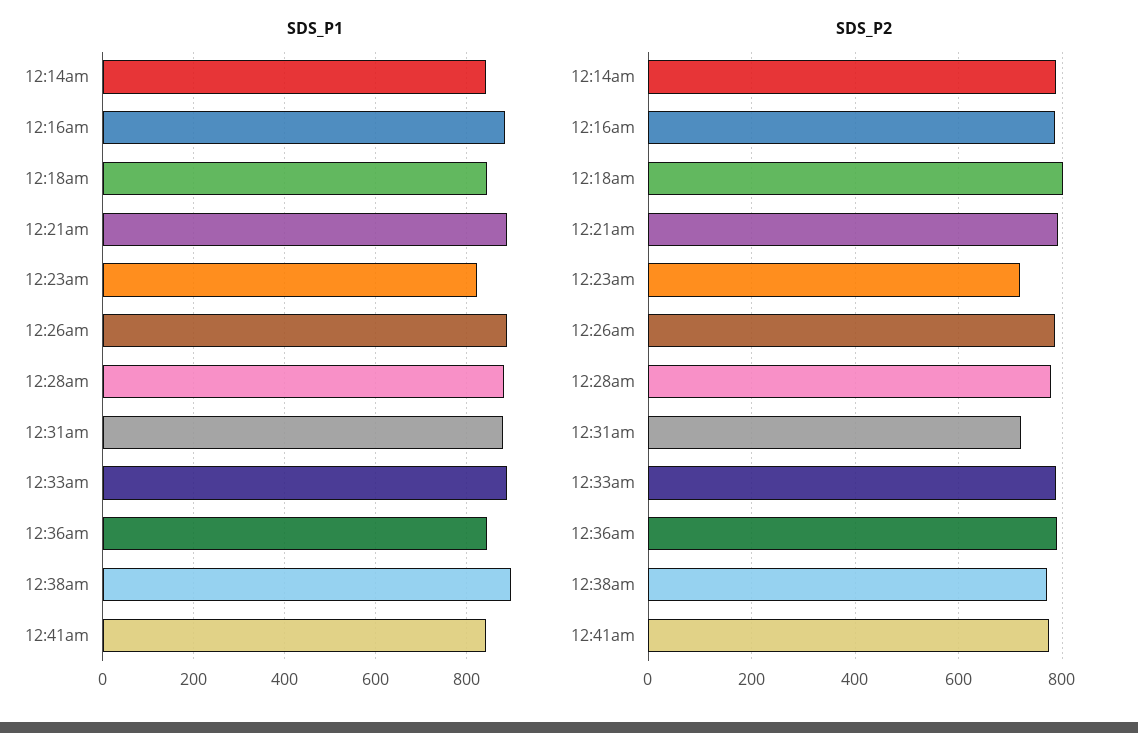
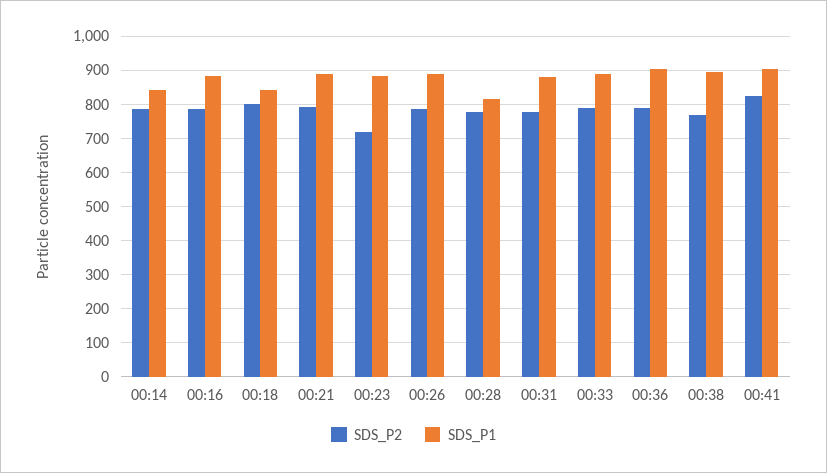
SDS_P1, 12:23am: 820 -> 880
SDS_P1, 12:28am: 880 -> 820
SDS_P1, 12:36am: 840 -> 900
SDS_P1, 12:41am: 840 -> 900
SDS_P2, 12:31am: 720 -> 780
SDS_P2, 12:41am: 780 -> 820

